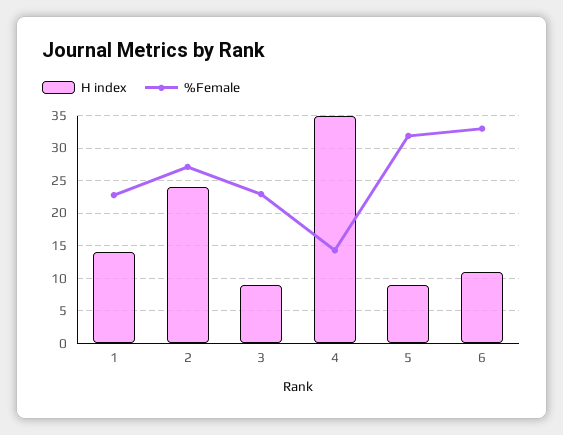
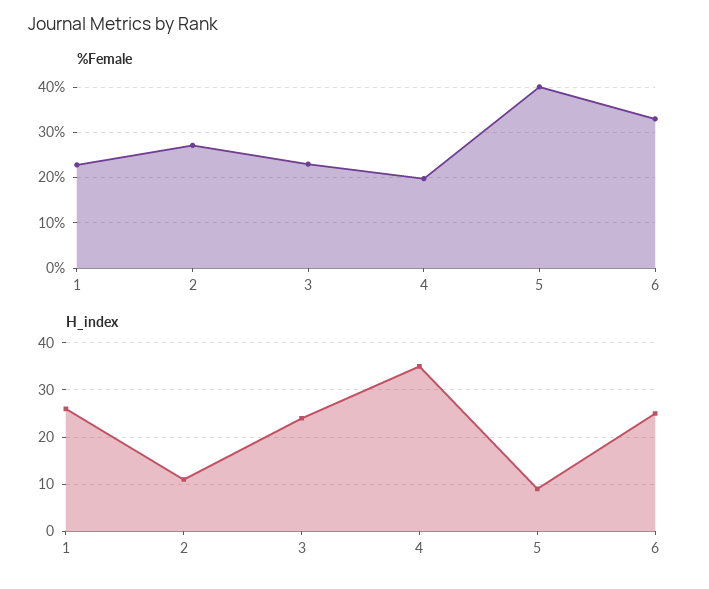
H index, 1: 14 -> 25
H index, 2: 24 -> 10
H index, 3: 9 -> 25
%Female, 4: 14 -> 20
%Female, 5: 32 -> 40
H index, 6: 11 -> 25

